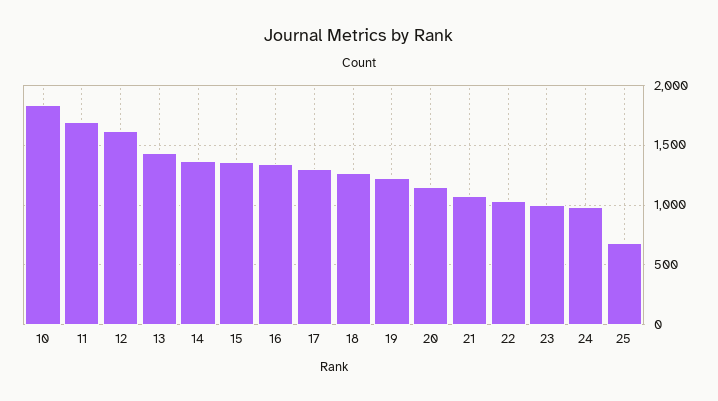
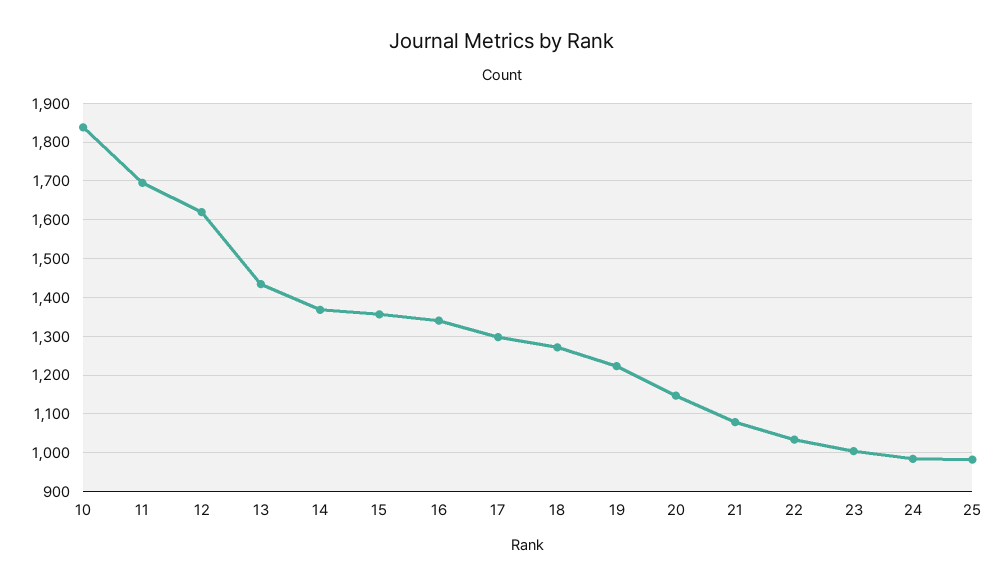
25: 700 -> 980

